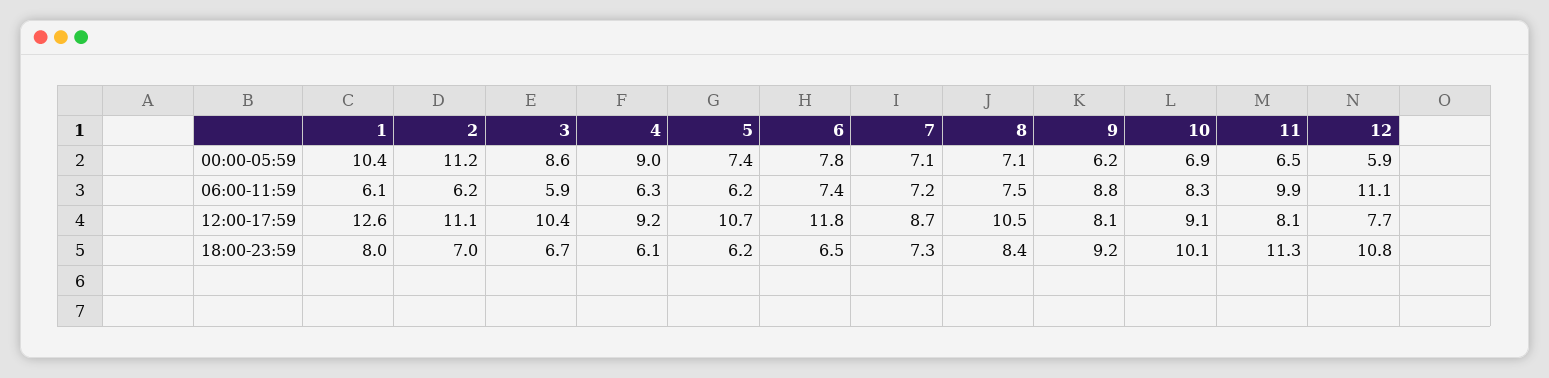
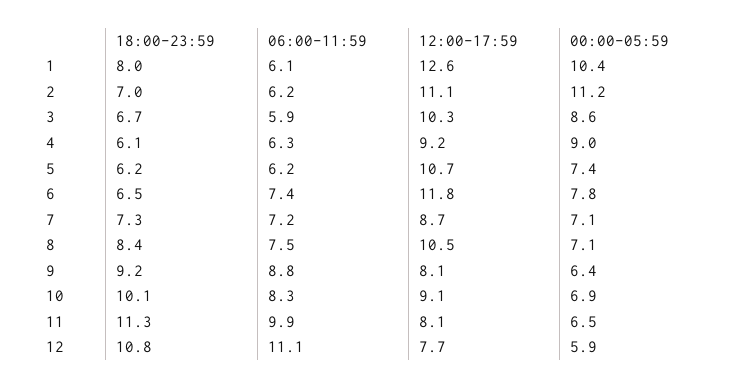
9, 00:00-05:59: 6.2 -> 6.4
3, 12:00-17:59: 10.4 -> 10.3

